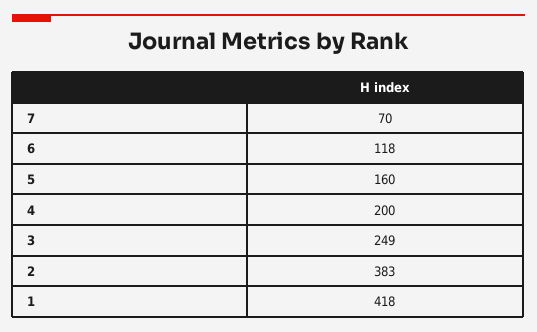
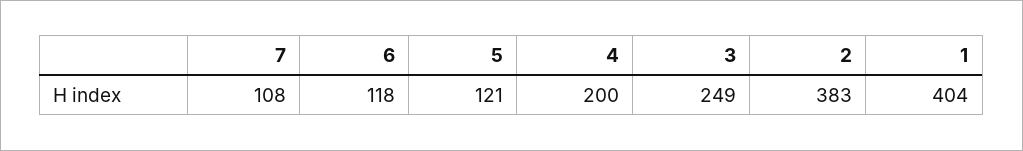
7: 70 -> 108
5: 160 -> 121
1: 418 -> 404

